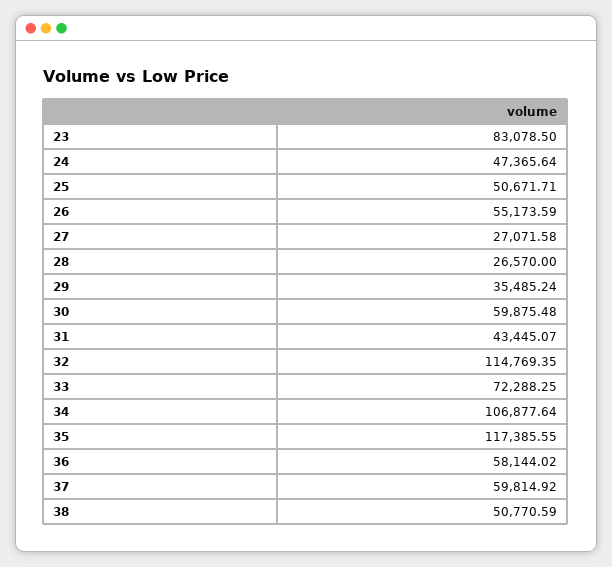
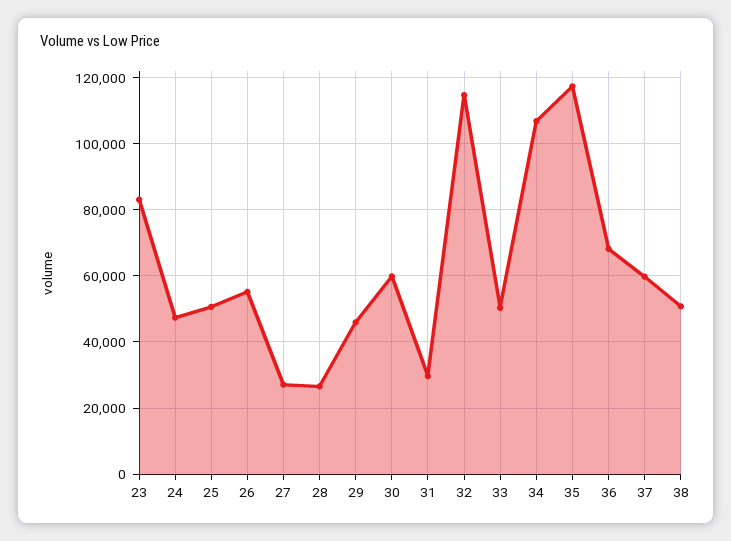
29: 35485.24 -> 46000
31: 43445.07 -> 30000
33: 72288.25 -> 50000
36: 58144.02 -> 68000

